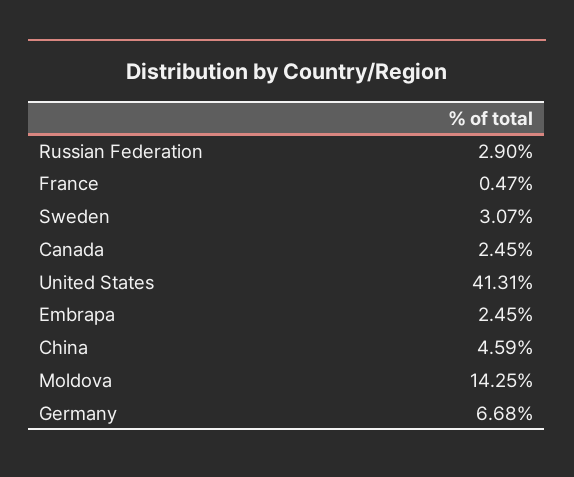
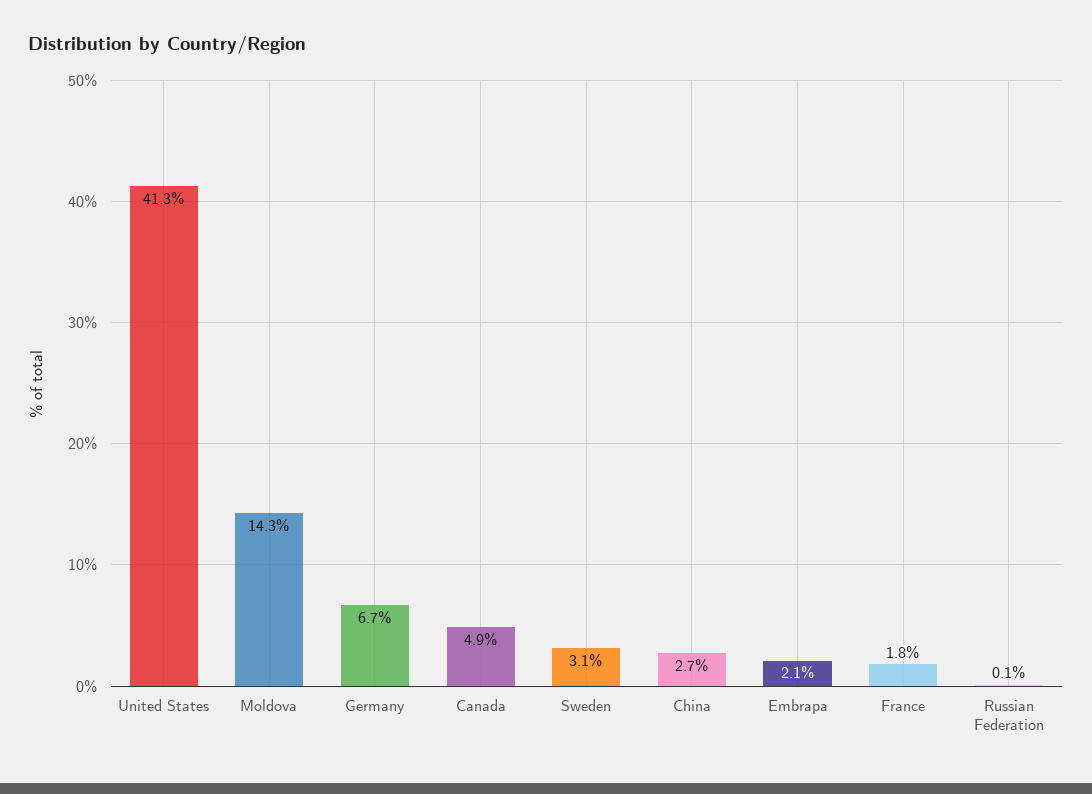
Russian Federation: 2.9 -> 0.1
France: 0.47 -> 1.8
Canada: 2.45 -> 4.9
Embrapa: 2.45 -> 2.1
China: 4.59 -> 2.7

